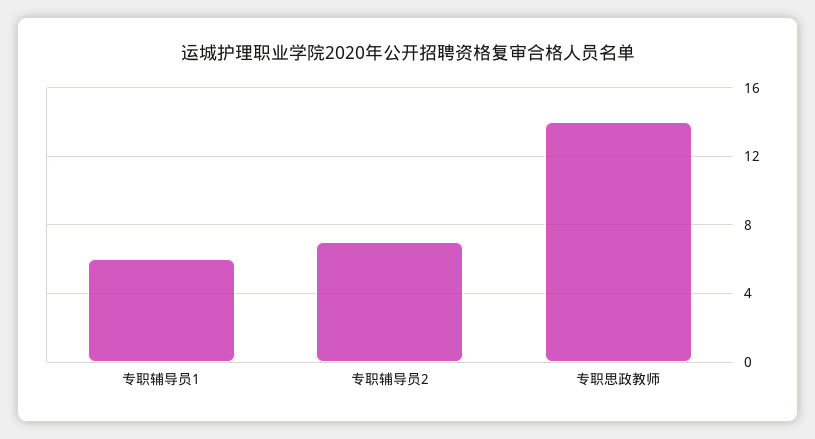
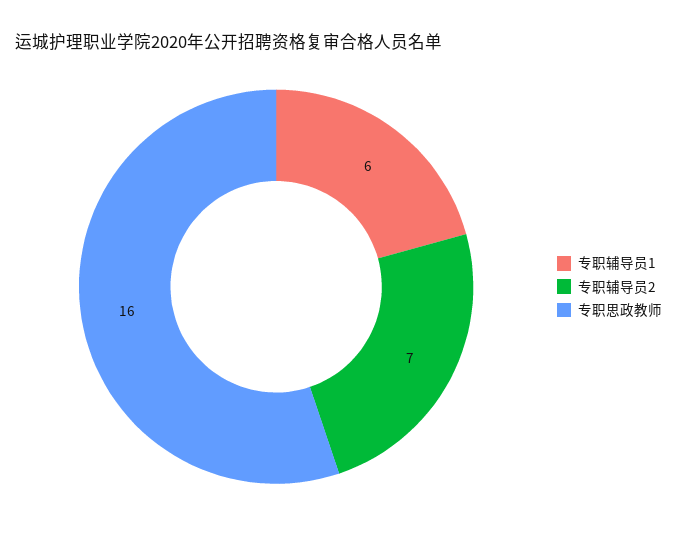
专职思政教师: 14 -> 16

